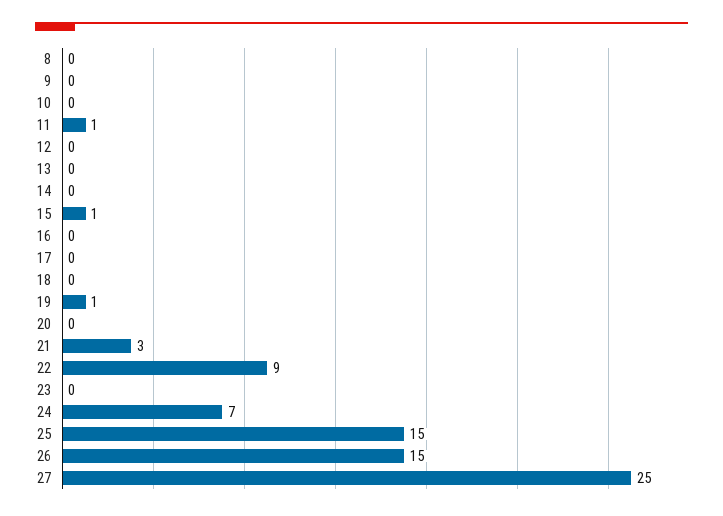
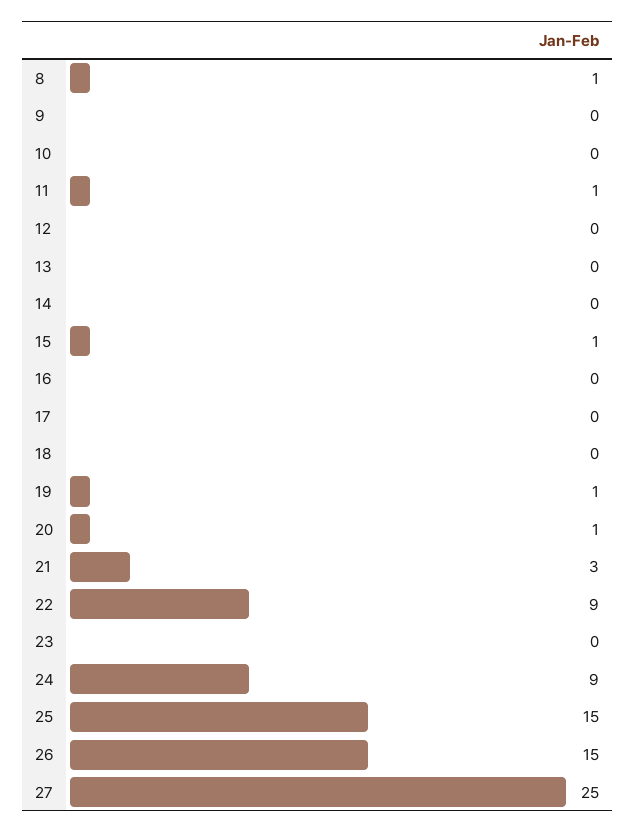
8: 0 -> 1
20: 0 -> 1
24: 7 -> 9

